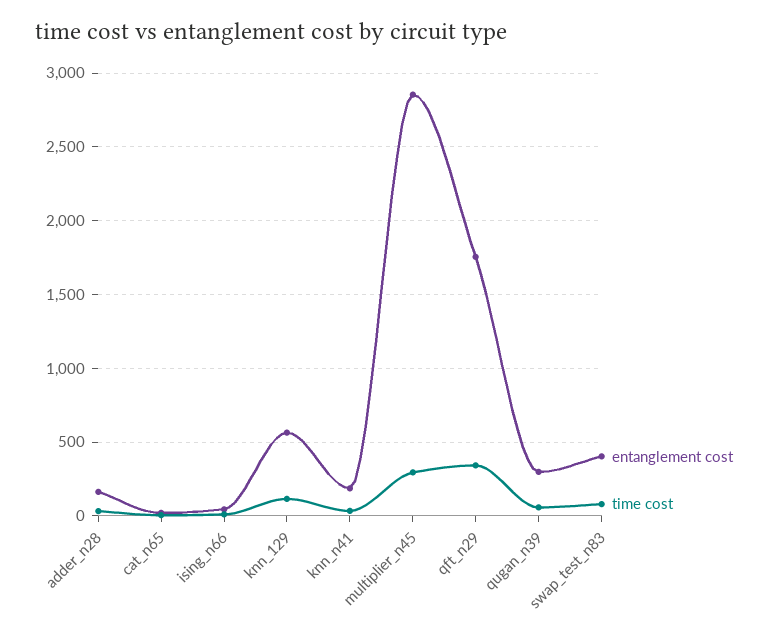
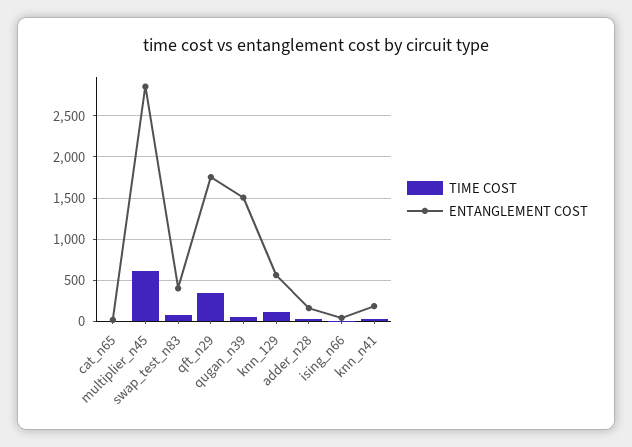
time cost, multiplier_n45: 300 -> 600
entanglement cost, qugan_n39: 300 -> 1500

